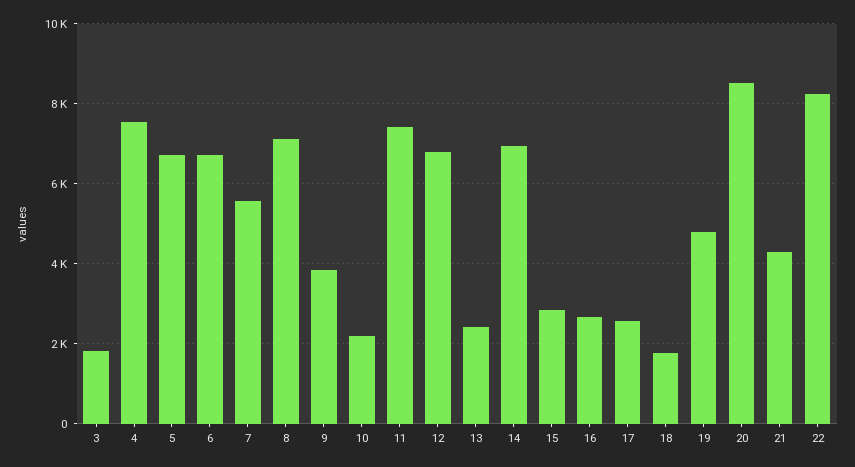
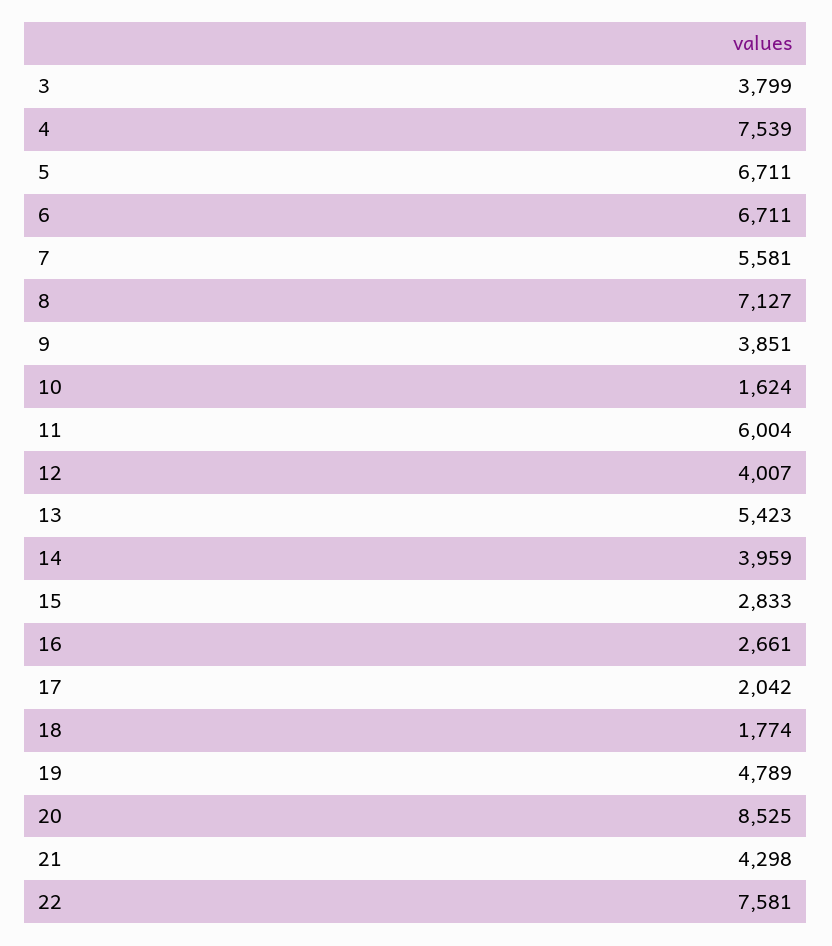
3: 1800 -> 3799
10: 2200 -> 1624
11: 7400 -> 6004
12: 6800 -> 4007
13: 2400 -> 5423
14: 7000 -> 3959
17: 2600 -> 2042
22: 8200 -> 7581

